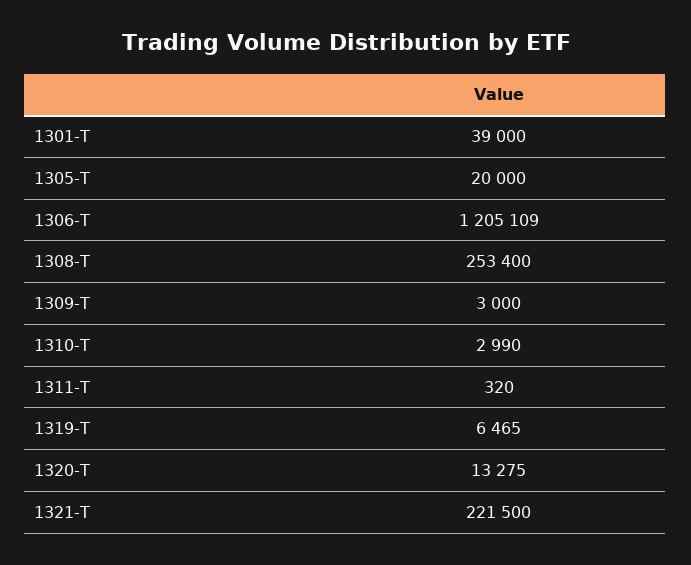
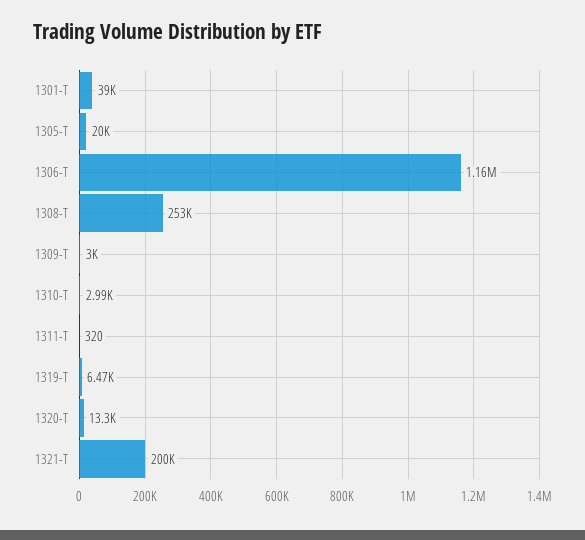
1306-T: 1205109 -> 1160000
1321-T: 221500 -> 200000

